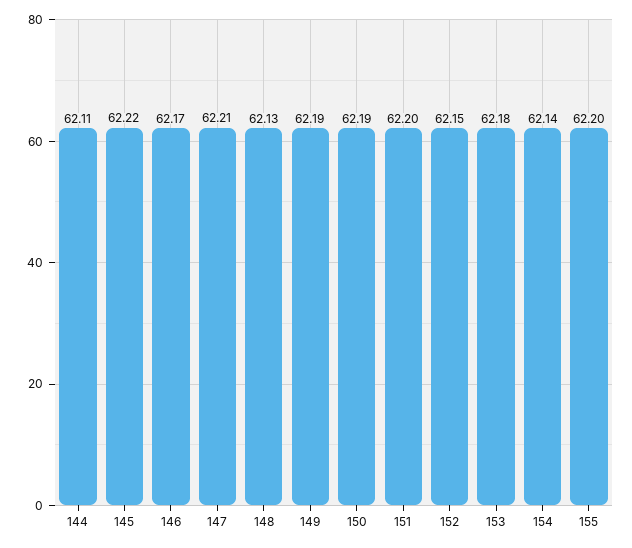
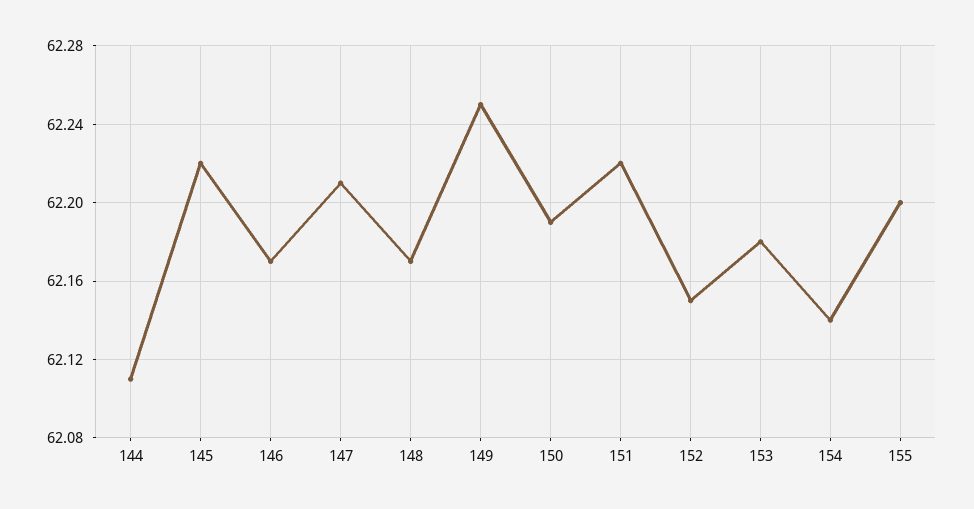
148: 62.13 -> 62.17
149: 62.19 -> 62.25
151: 62.2 -> 62.22

